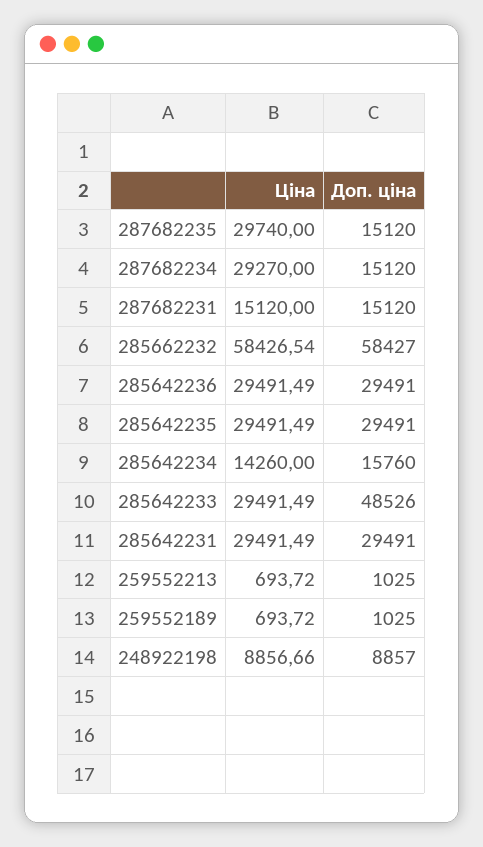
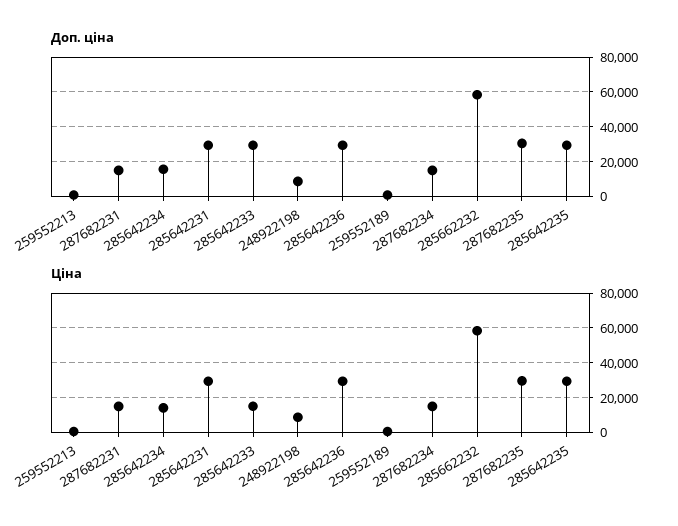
Доп. ціна, 287682235: 15120 -> 30000
Ціна, 287682234: 29270 -> 15000
Ціна, 285642233: 29491.49 -> 15000
Доп. ціна, 285642233: 48526 -> 30000

